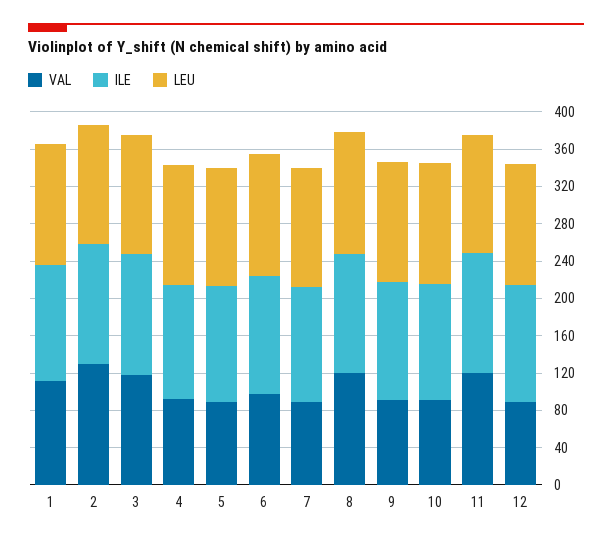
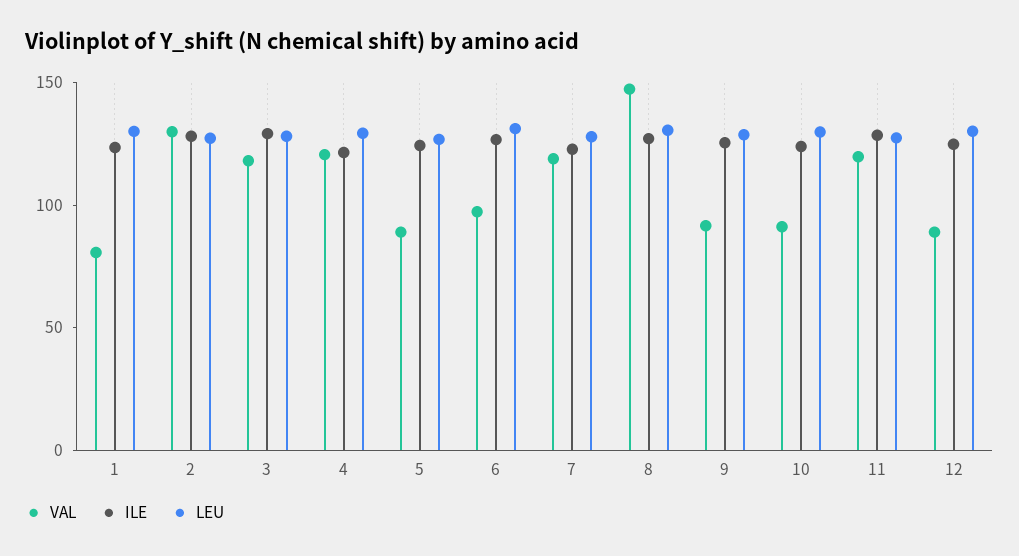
VAL, 1: 110 -> 80
VAL, 4: 90 -> 120
VAL, 7: 90 -> 120
VAL, 8: 120 -> 150

